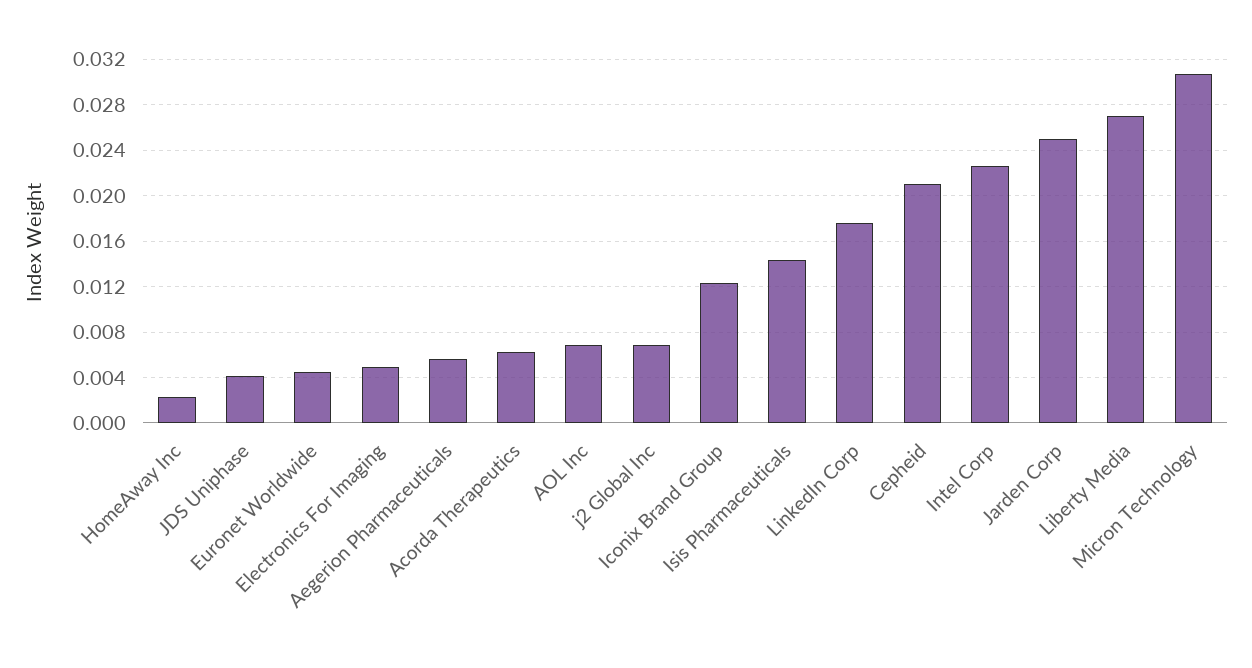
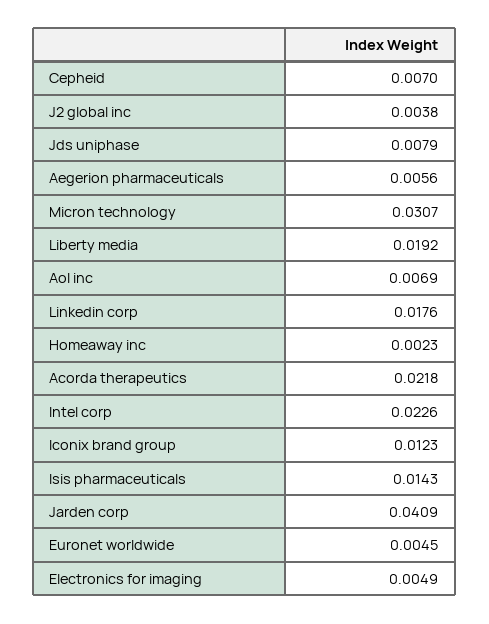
JDS Uniphase: 0.004 -> 0.0079
Acorda Therapeutics: 0.006 -> 0.0218
j2 Global Inc: 0.007 -> 0.0038
Cepheid: 0.021 -> 0.007
Jarden Corp: 0.025 -> 0.0409
Liberty Media: 0.027 -> 0.0192

